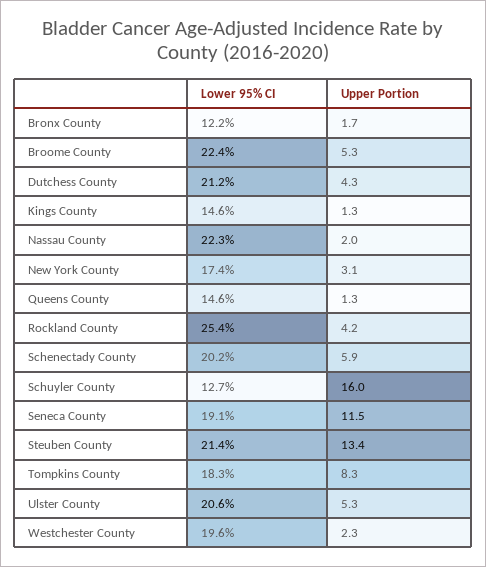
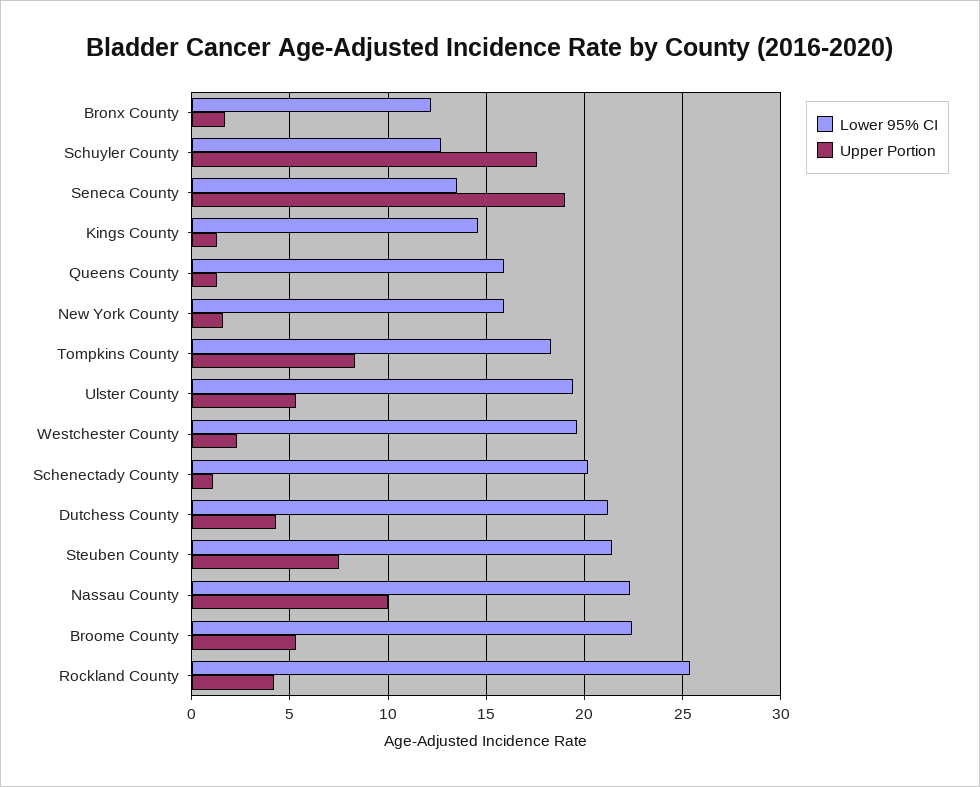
Upper Portion, Nassau County: 2 -> 10
Lower 95% CI, New York County: 17.4 -> 16
Upper Portion, New York County: 3.1 -> 1.5
Lower 95% CI, Queens County: 14.6 -> 16
Upper Portion, Schenectady County: 5.9 -> 1
Upper Portion, Schuyler County: 16 -> 17.5
Lower 95% CI, Seneca County: 19.1 -> 13.5
Upper Portion, Seneca County: 11.5 -> 19
Upper Portion, Steuben County: 13.4 -> 7.5
Lower 95% CI, Ulster County: 20.6 -> 19.5

